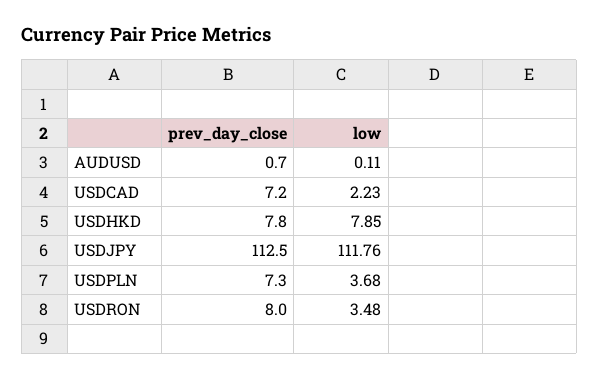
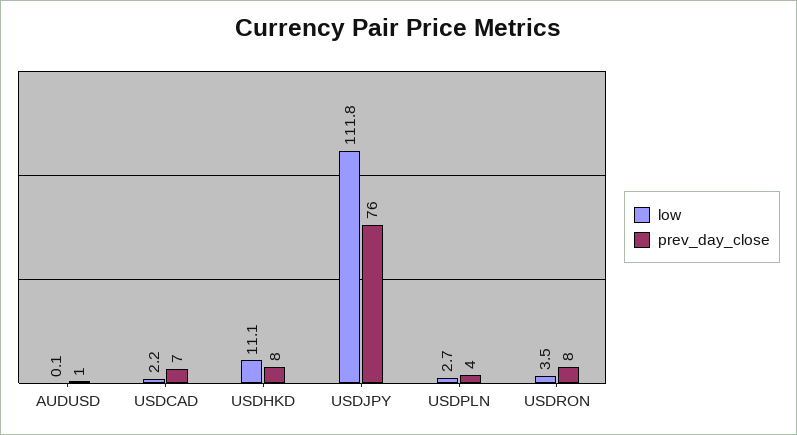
low, USDHKD: 7.85 -> 11.1
prev_day_close, USDJPY: 112.5 -> 76
prev_day_close, USDPLN: 7.3 -> 4
low, USDPLN: 3.68 -> 2.7

